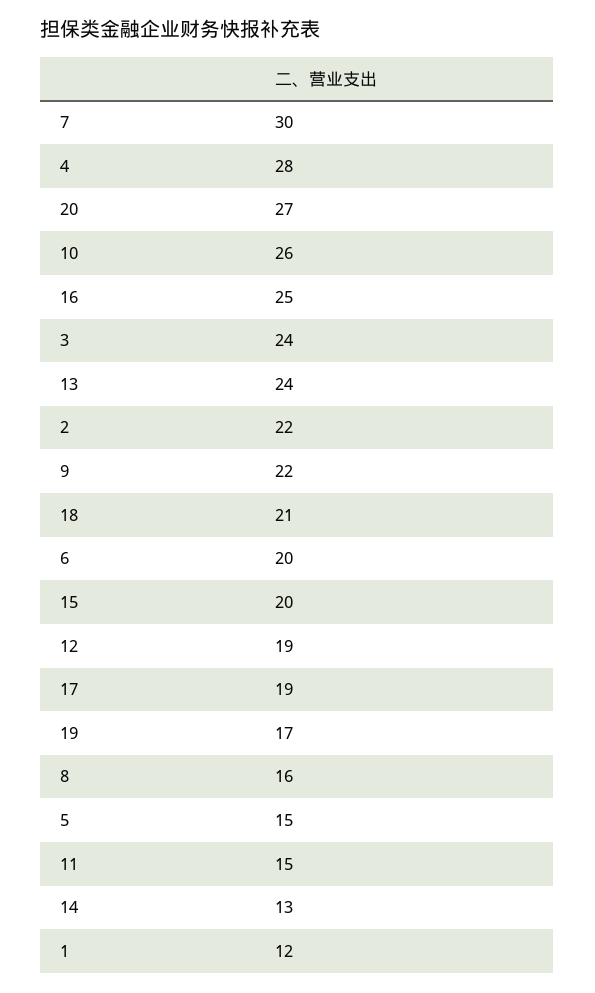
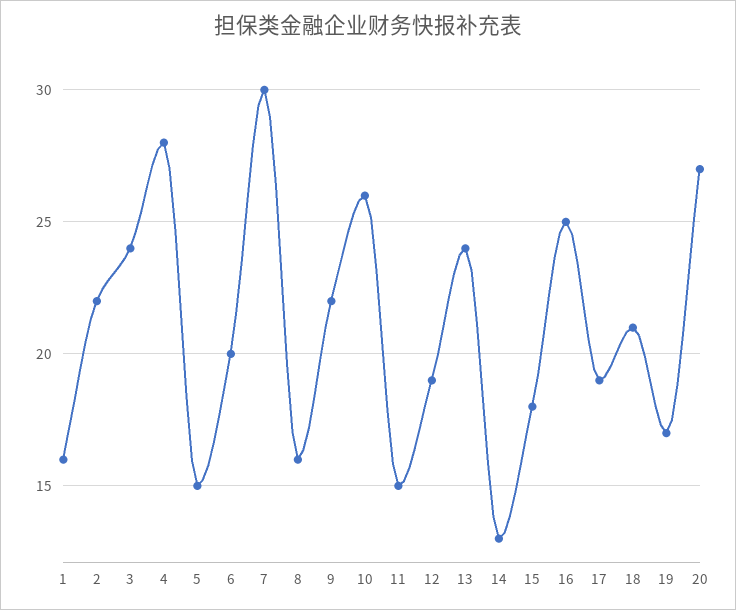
15: 20 -> 18
1: 12 -> 16

